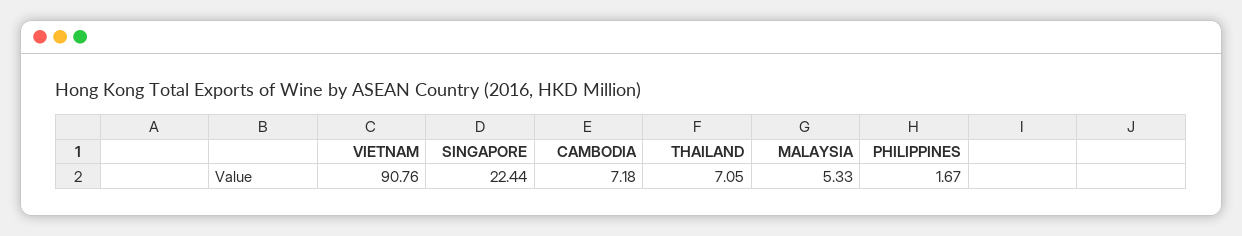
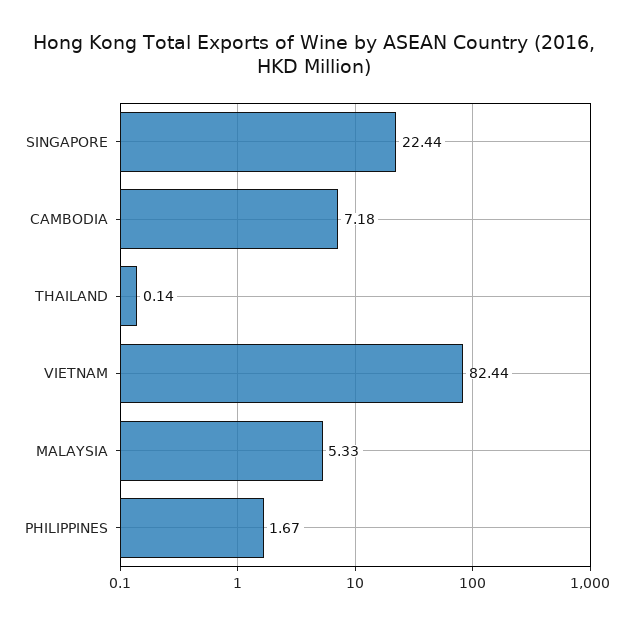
VIETNAM: 90.76 -> 82.44
THAILAND: 7.05 -> 0.14

